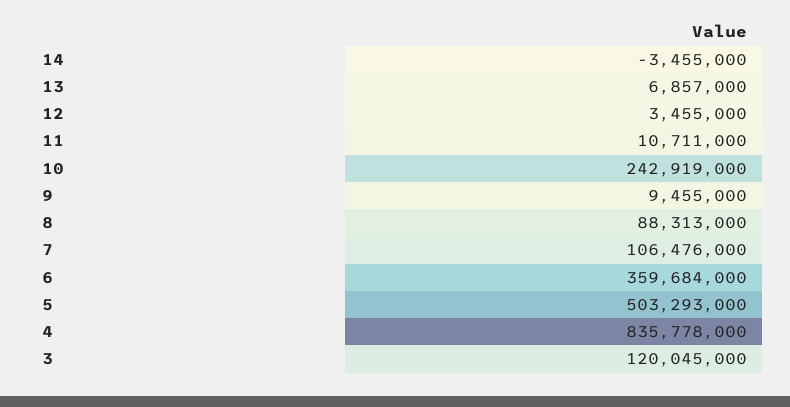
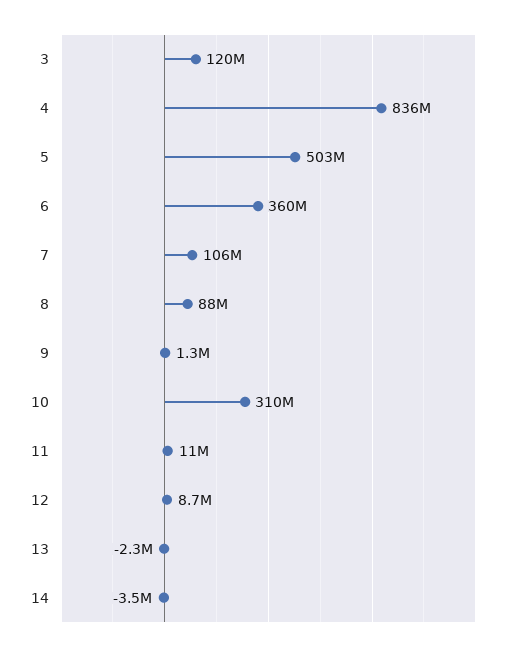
13: 6857000 -> -2300000
12: 3455000 -> 8700000
10: 242919000 -> 310000000
9: 9455000 -> 1300000

